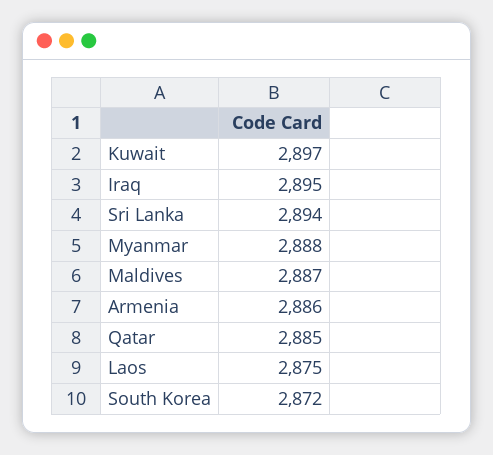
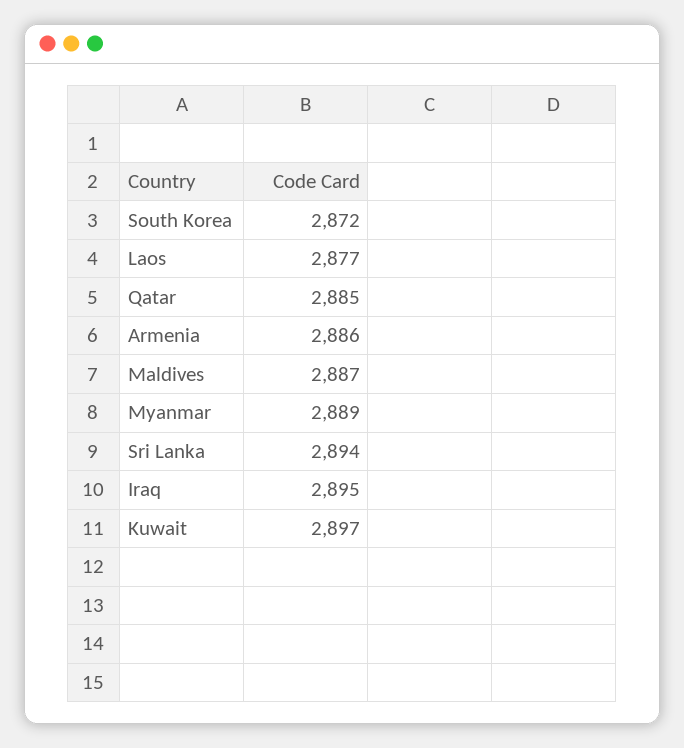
Myanmar: 2888 -> 2889
Laos: 2875 -> 2877

